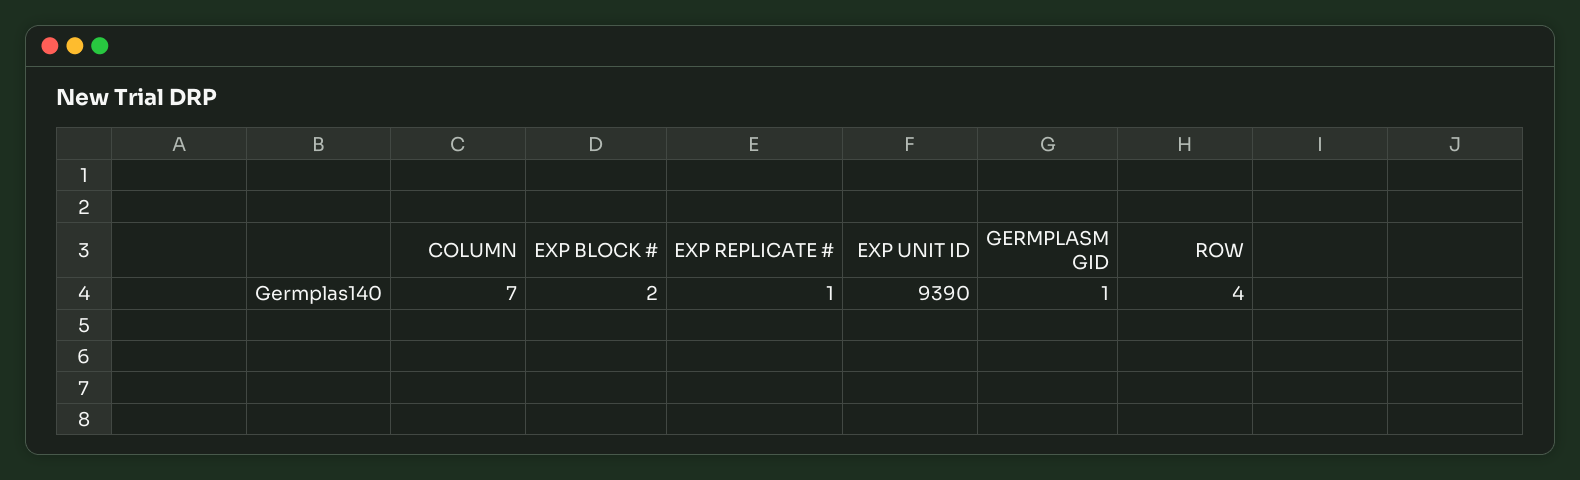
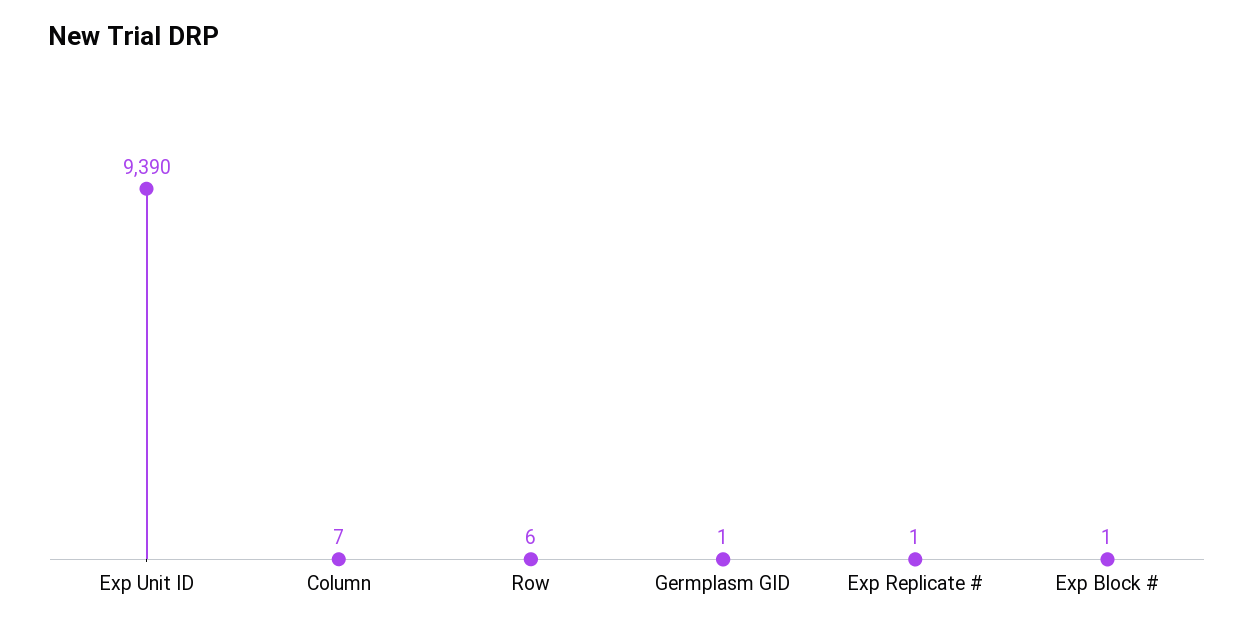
EXP BLOCK #: 2 -> 1
ROW: 4 -> 6

